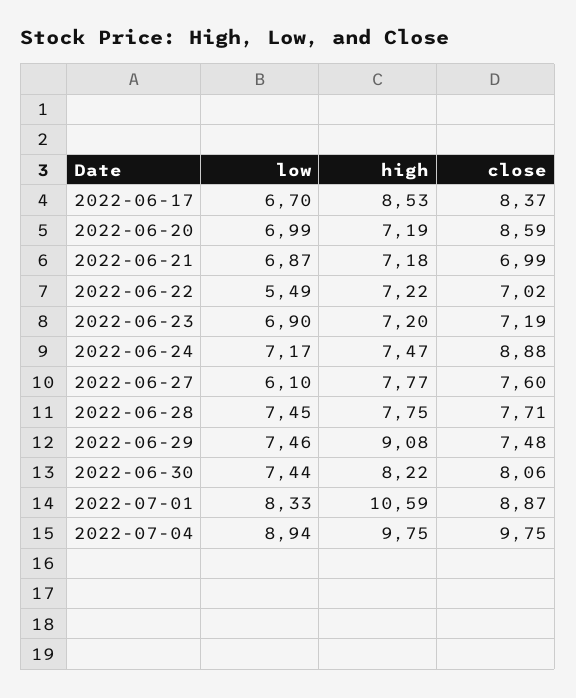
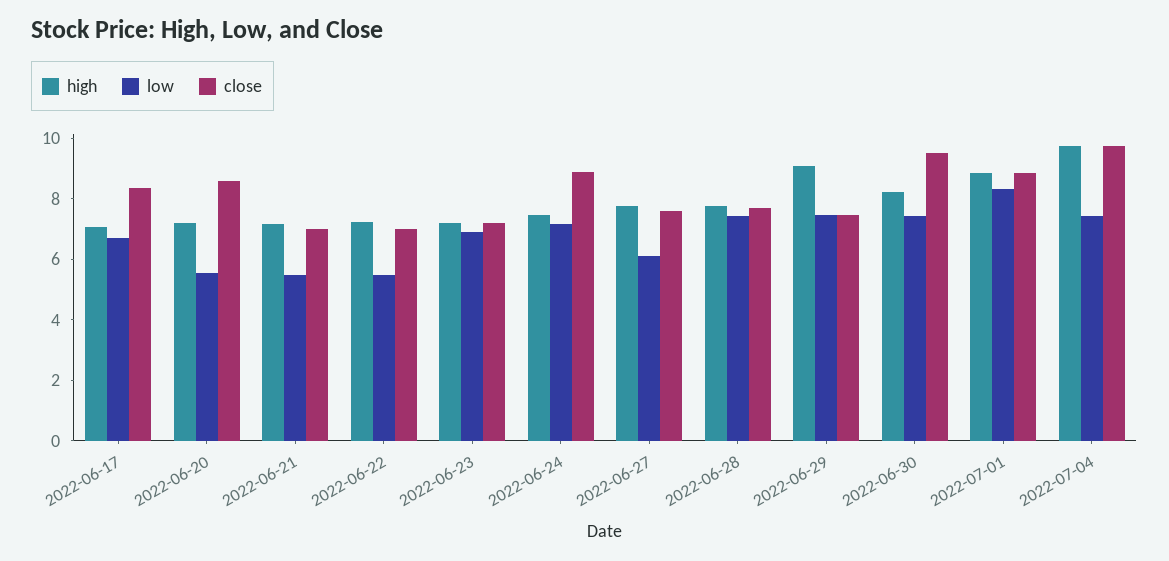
high, 2022-06-17: 8.53 -> 7
low, 2022-06-20: 6.99 -> 5.5
low, 2022-06-21: 6.87 -> 5.5
close, 2022-06-30: 8.06 -> 9.5
high, 2022-07-01: 10.59 -> 9
low, 2022-07-04: 8.94 -> 7.5

